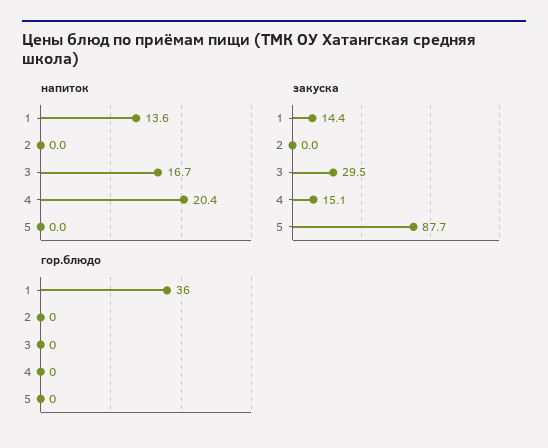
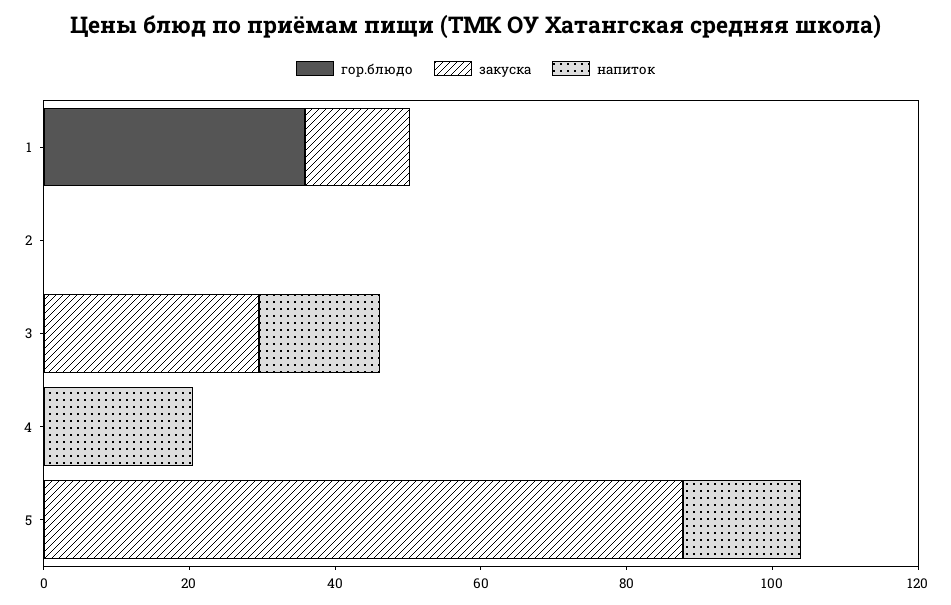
напиток, 1: 13.6 -> 0
напиток, 5: 0 -> 15
закуска, 4: 15.1 -> 0

